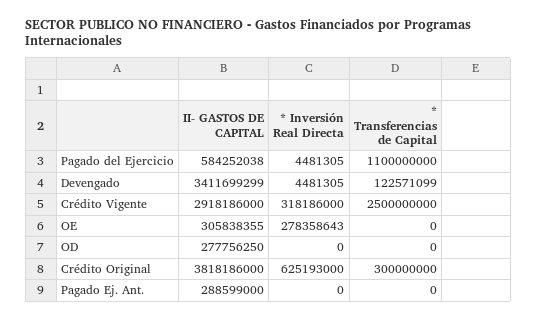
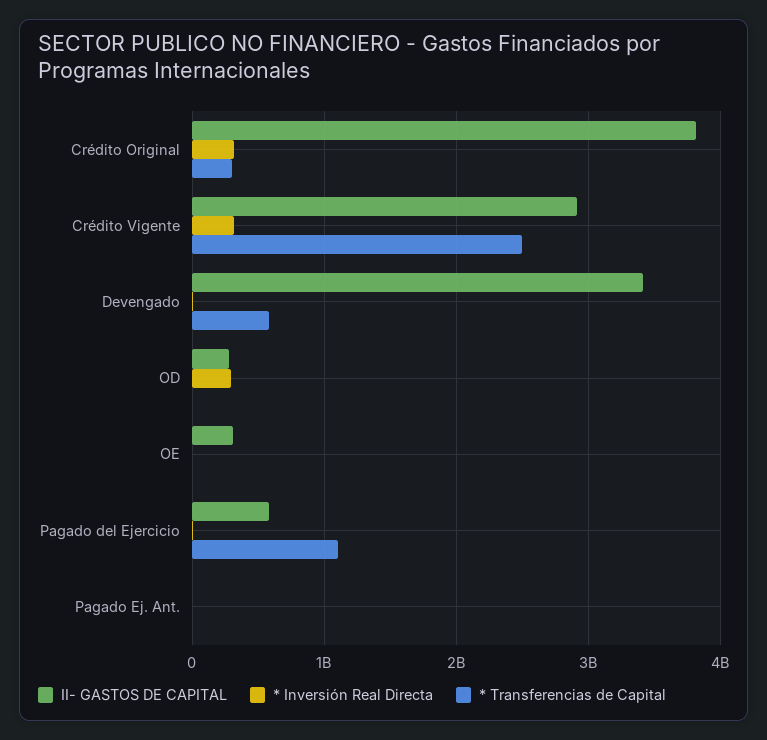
* Transferencias de Capital, Devengado: 122571099 -> 600000000
* Inversión Real Directa, OE: 278358643 -> 0
* Inversión Real Directa, OD: 0 -> 300000000
* Inversión Real Directa, Crédito Original: 625193000 -> 300000000
II- GASTOS DE CAPITAL, Pagado Ej. Ant.: 288599000 -> 0

